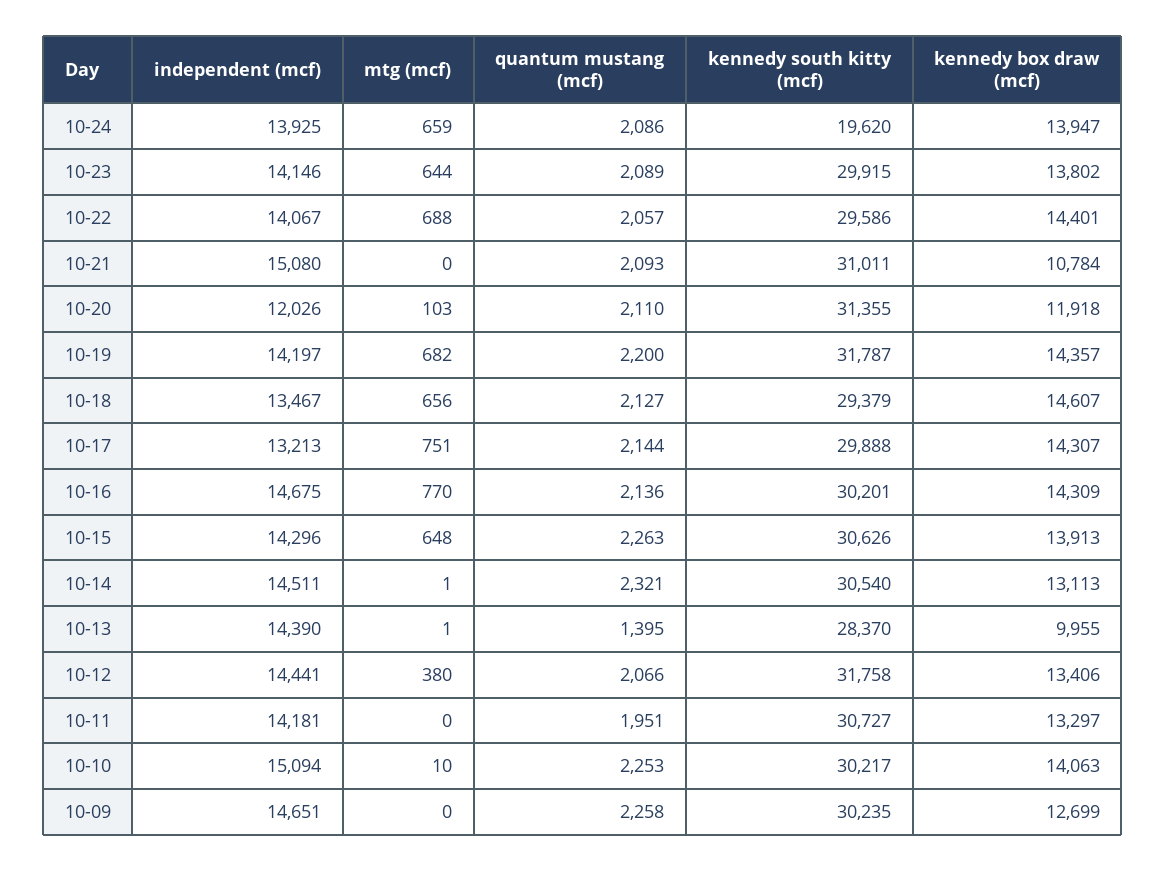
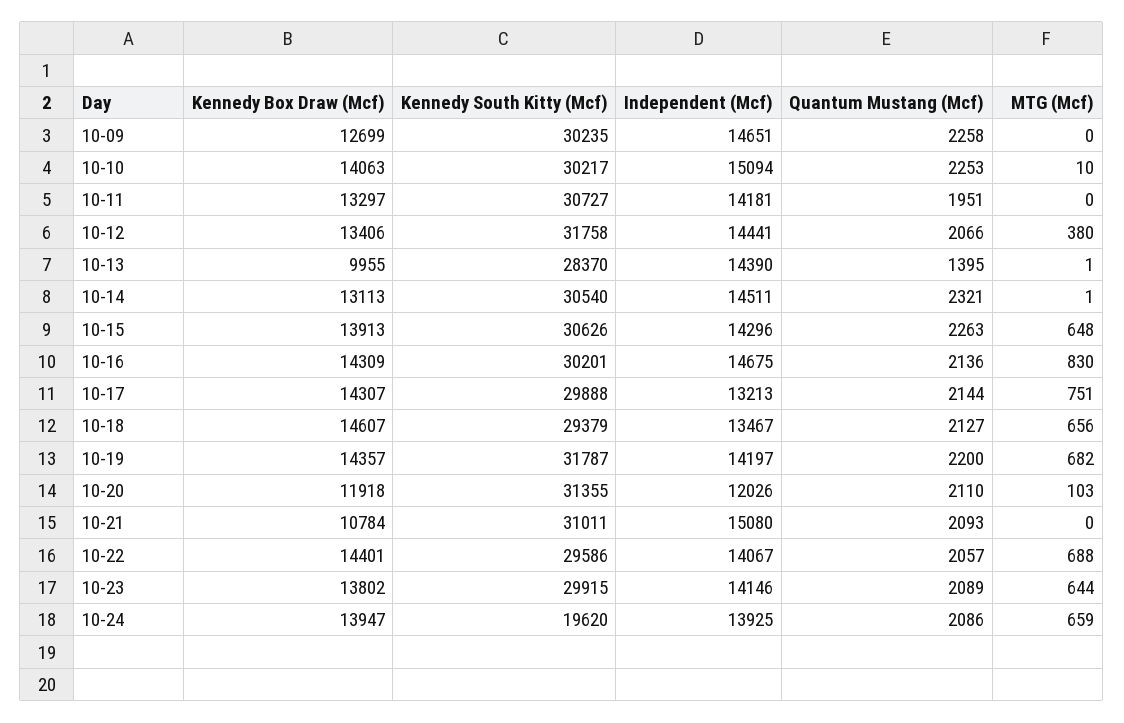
mtg (mcf), 10-16: 770 -> 830

